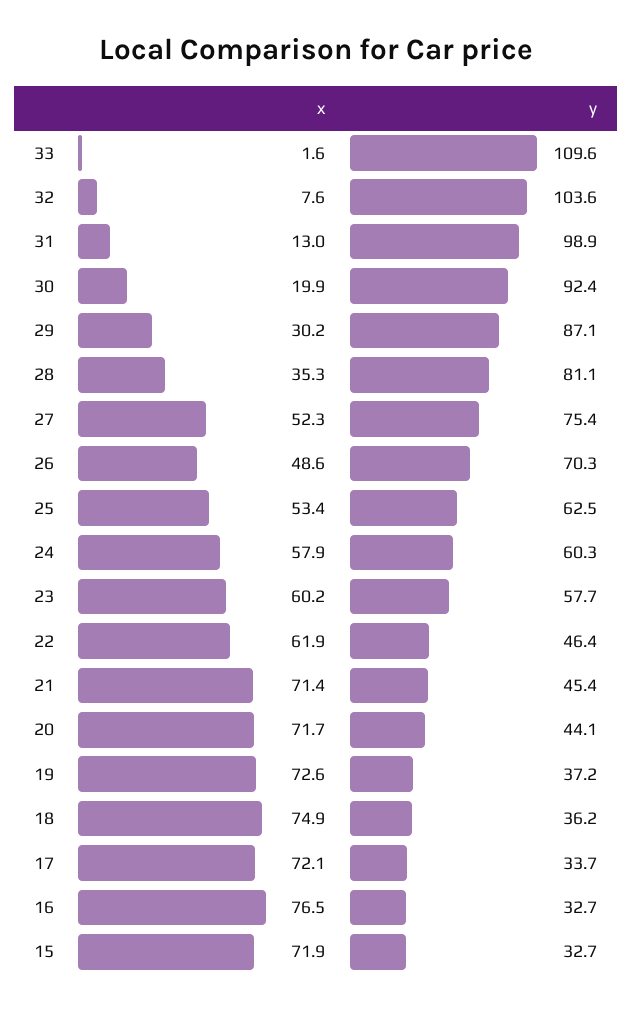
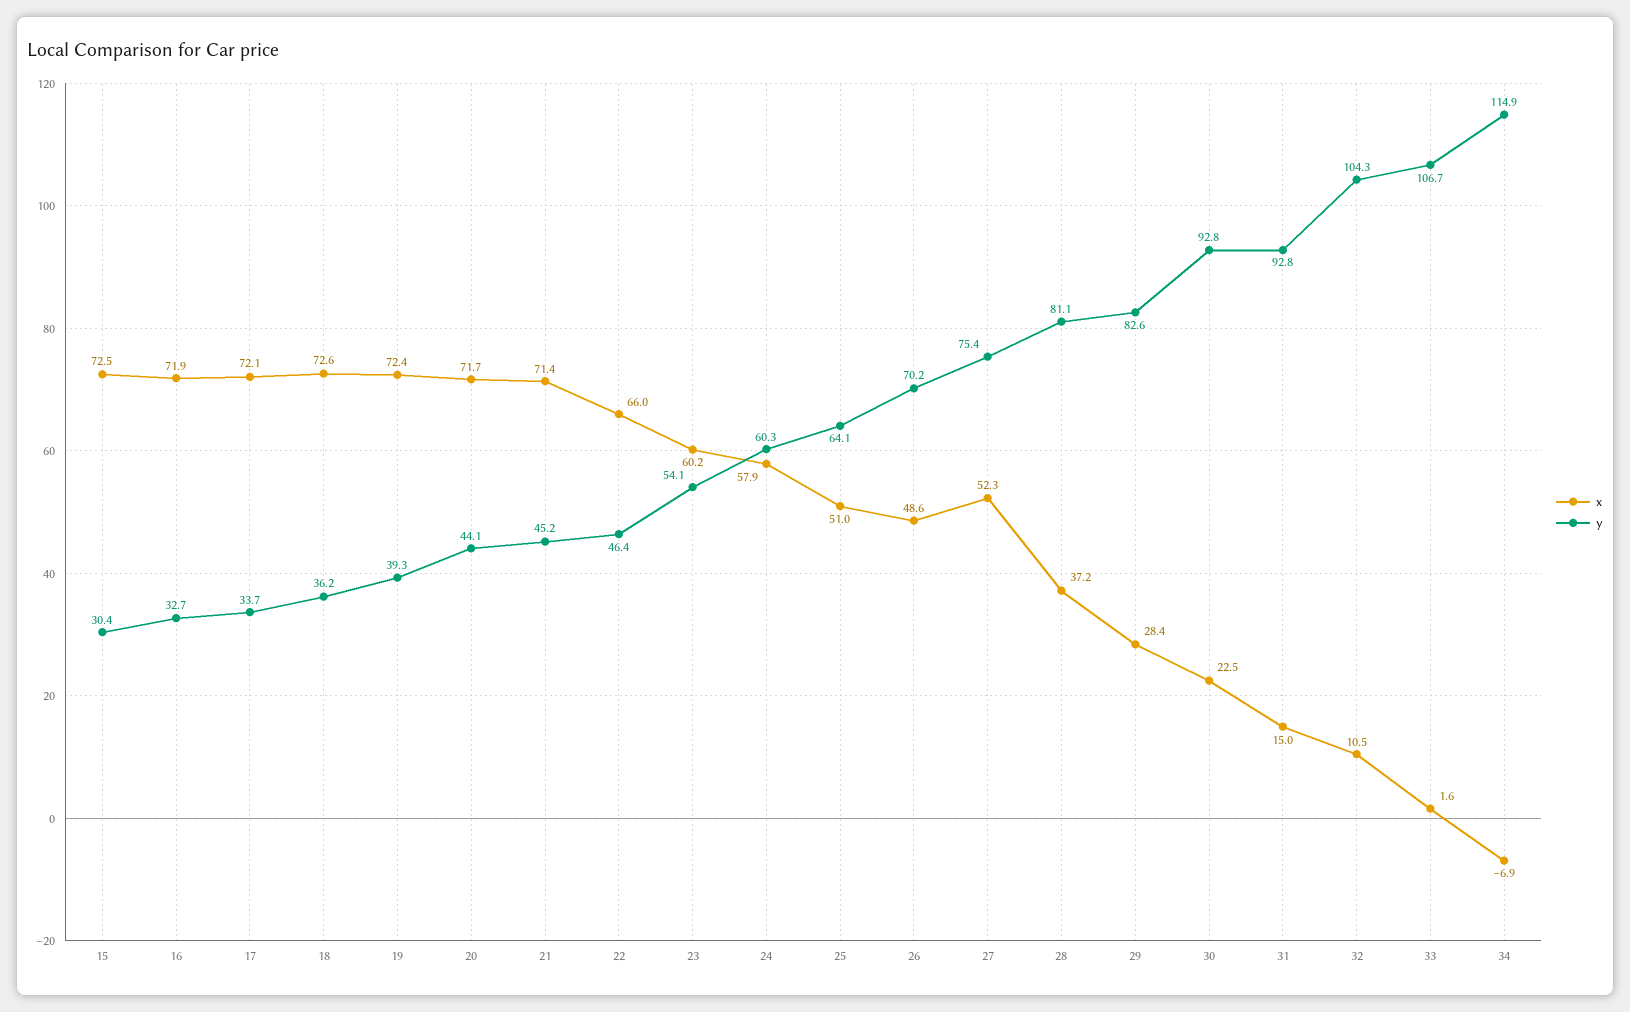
y, 33: 109.6 -> 106.7
x, 32: 7.6 -> 10.5
y, 32: 103.6 -> 104.3
x, 31: 13 -> 15
y, 31: 98.9 -> 92.8
x, 30: 19.9 -> 22.5
y, 30: 92.4 -> 92.8
x, 29: 30.2 -> 28.4
y, 29: 87.1 -> 82.6
x, 28: 35.3 -> 37.2
y, 26: 70.3 -> 70.2
x, 25: 53.4 -> 51
y, 25: 62.5 -> 64.1
y, 23: 57.7 -> 54.1
x, 22: 61.9 -> 66
y, 21: 45.4 -> 45.2
x, 19: 72.6 -> 72.4
y, 19: 37.2 -> 39.3
x, 18: 74.9 -> 72.6
x, 16: 76.5 -> 71.9
x, 15: 71.9 -> 72.5
y, 15: 32.7 -> 30.4
x, 34: none -> -6.9
y, 34: none -> 114.9

